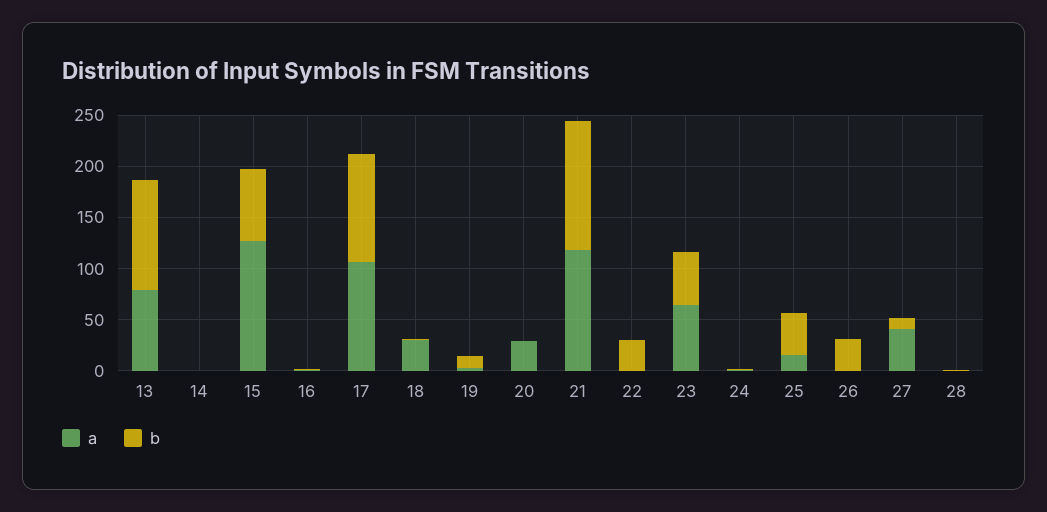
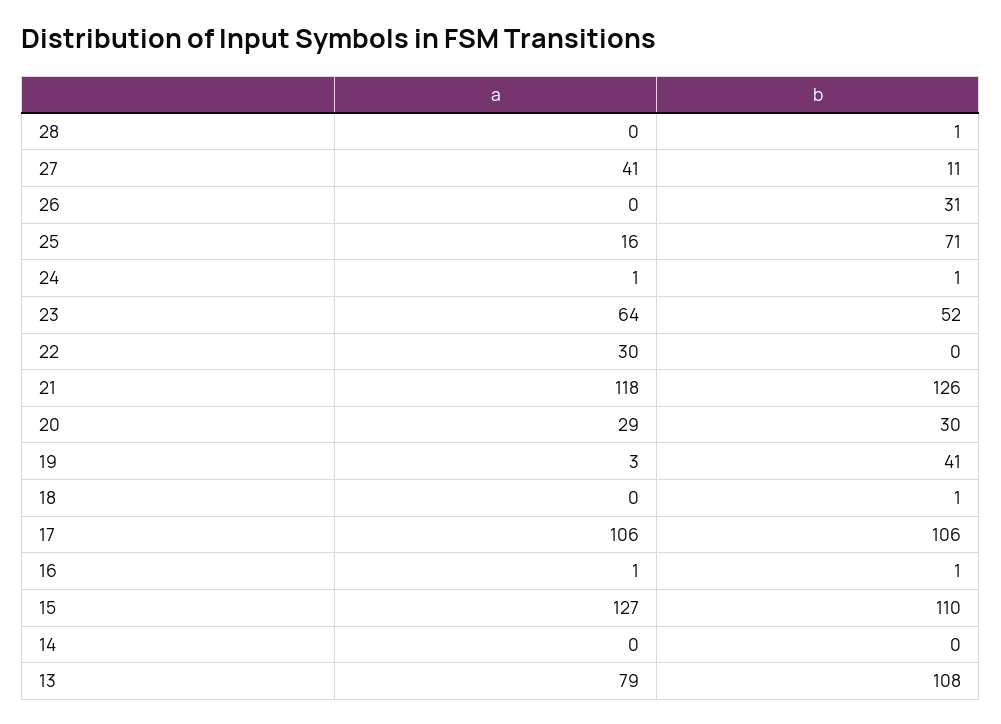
b, 15: 70 -> 110
a, 18: 30 -> 0
b, 19: 10 -> 41
b, 20: 0 -> 30
a, 22: 0 -> 30
b, 22: 30 -> 0
b, 25: 40 -> 71

